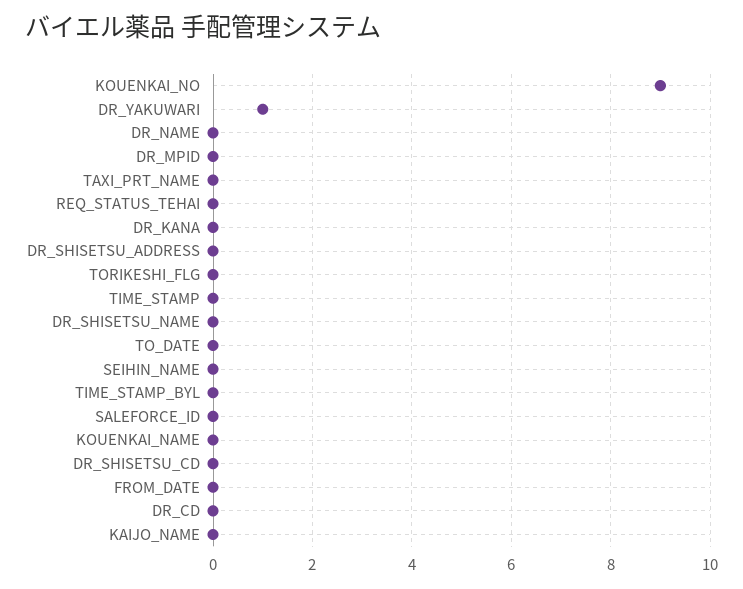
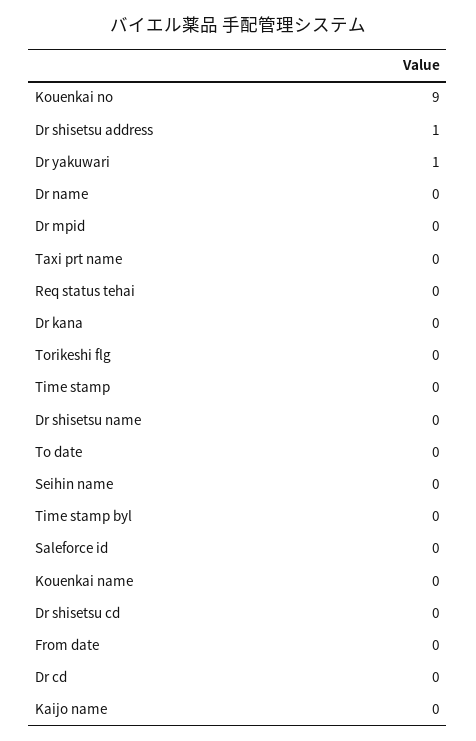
DR_SHISETSU_ADDRESS: 0 -> 1

